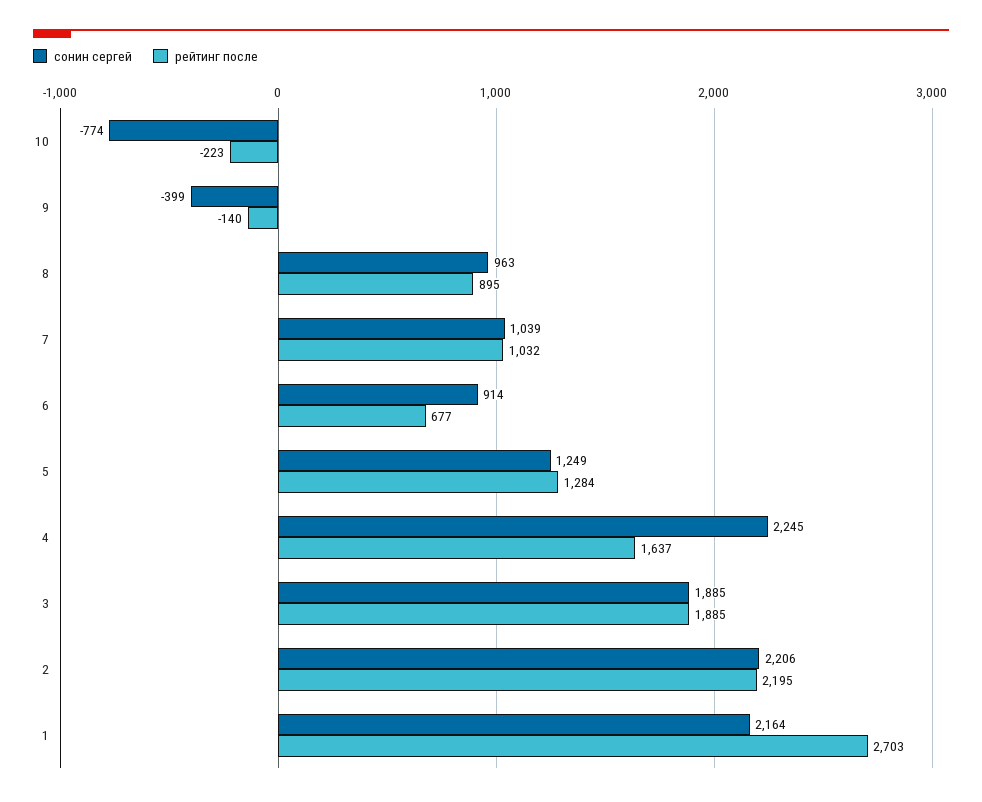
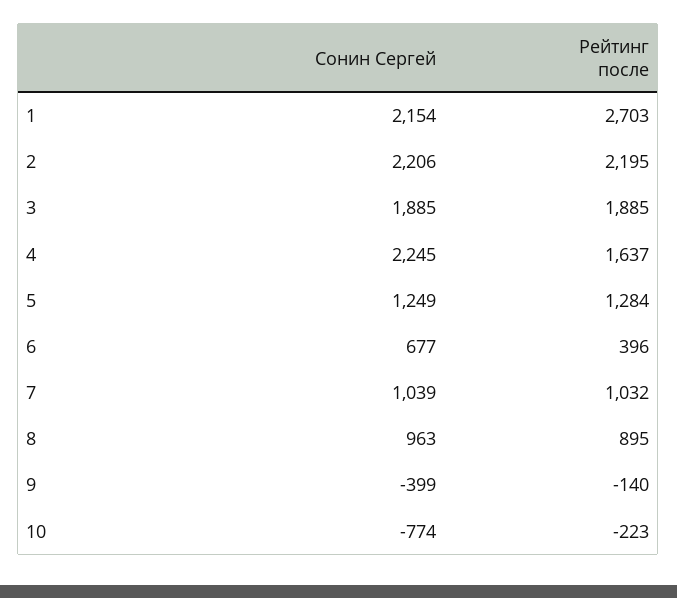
сонин сергей, 6: 914 -> 677
рейтинг после, 6: 677 -> 396
сонин сергей, 1: 2164 -> 2154

